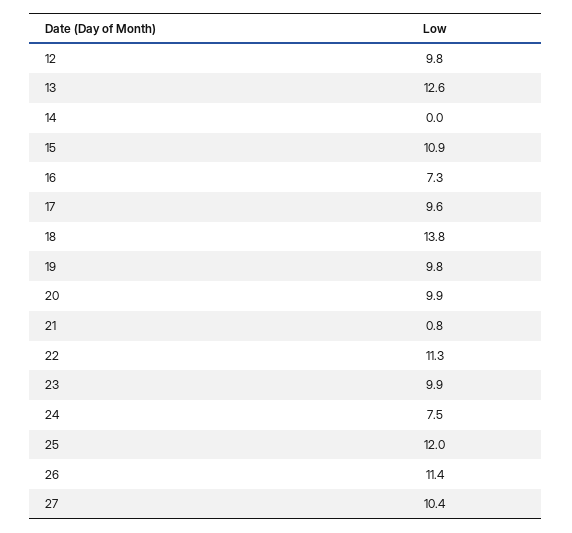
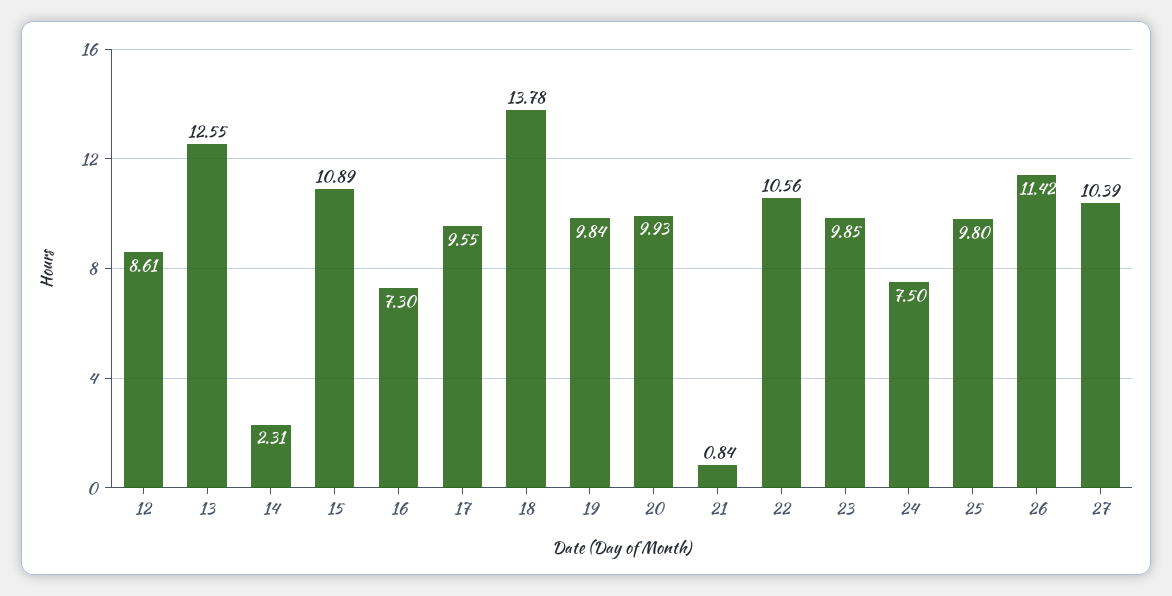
12: 9.8 -> 8.61
14: 0 -> 2.31
22: 11.3 -> 10.56
25: 12 -> 9.8

